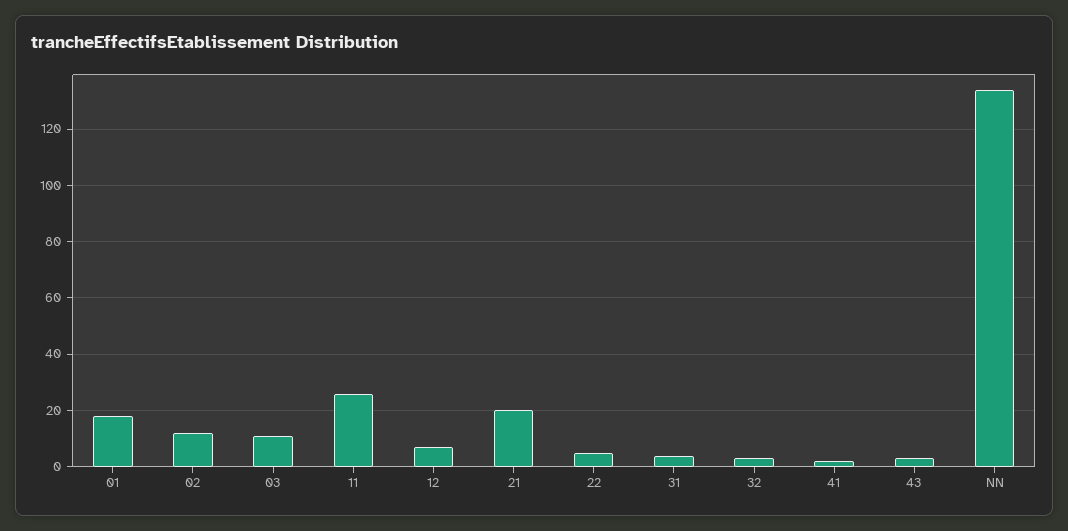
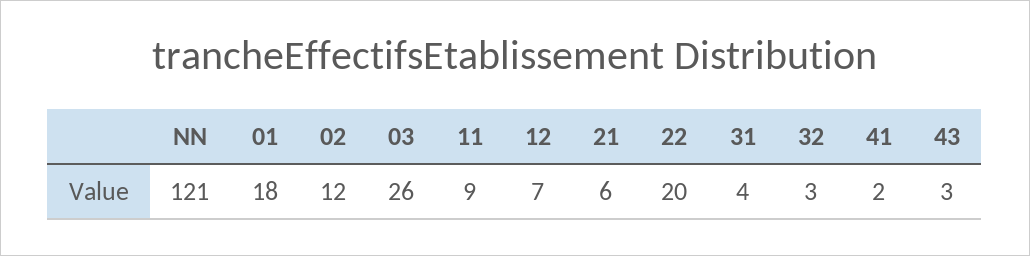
03: 10 -> 26
11: 25 -> 9
21: 20 -> 6
22: 5 -> 20
NN: 135 -> 121

